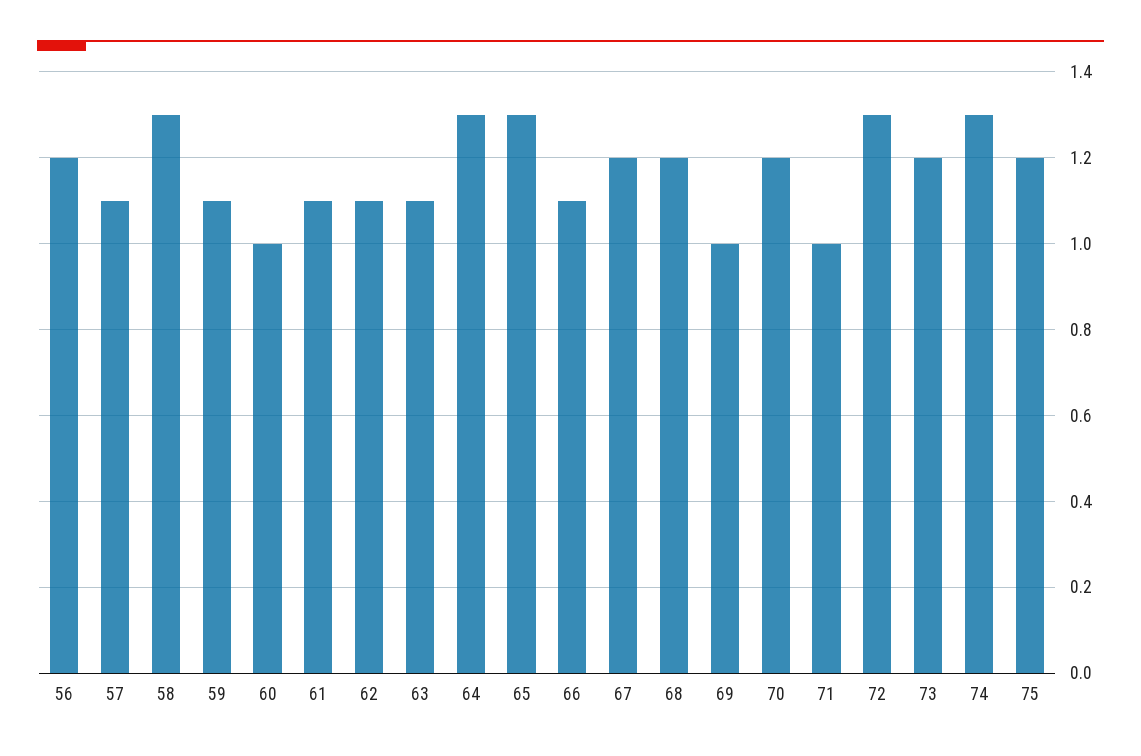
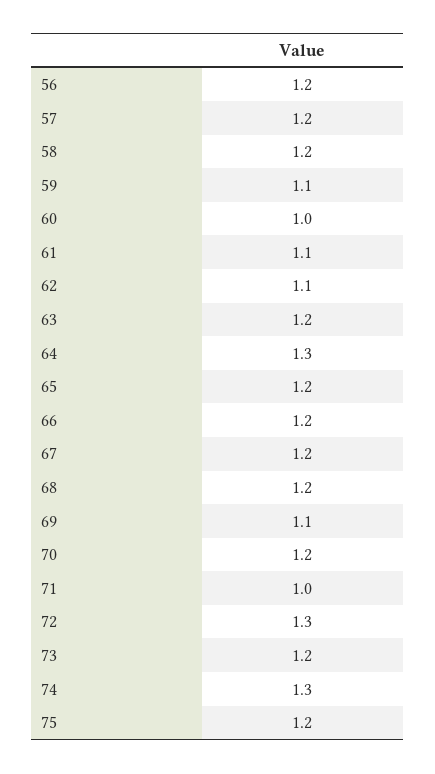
57: 1.1 -> 1.2
58: 1.3 -> 1.2
63: 1.1 -> 1.2
65: 1.3 -> 1.2
66: 1.1 -> 1.2
69: 1 -> 1.1

